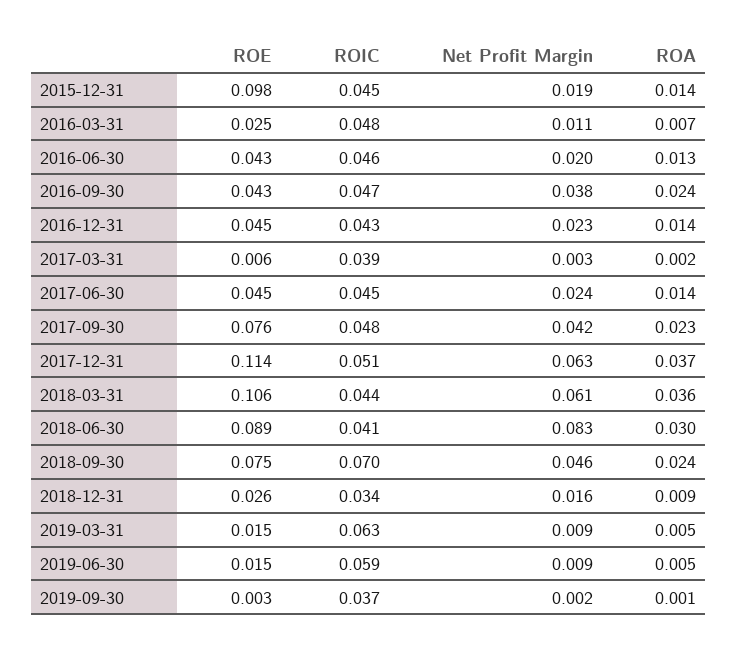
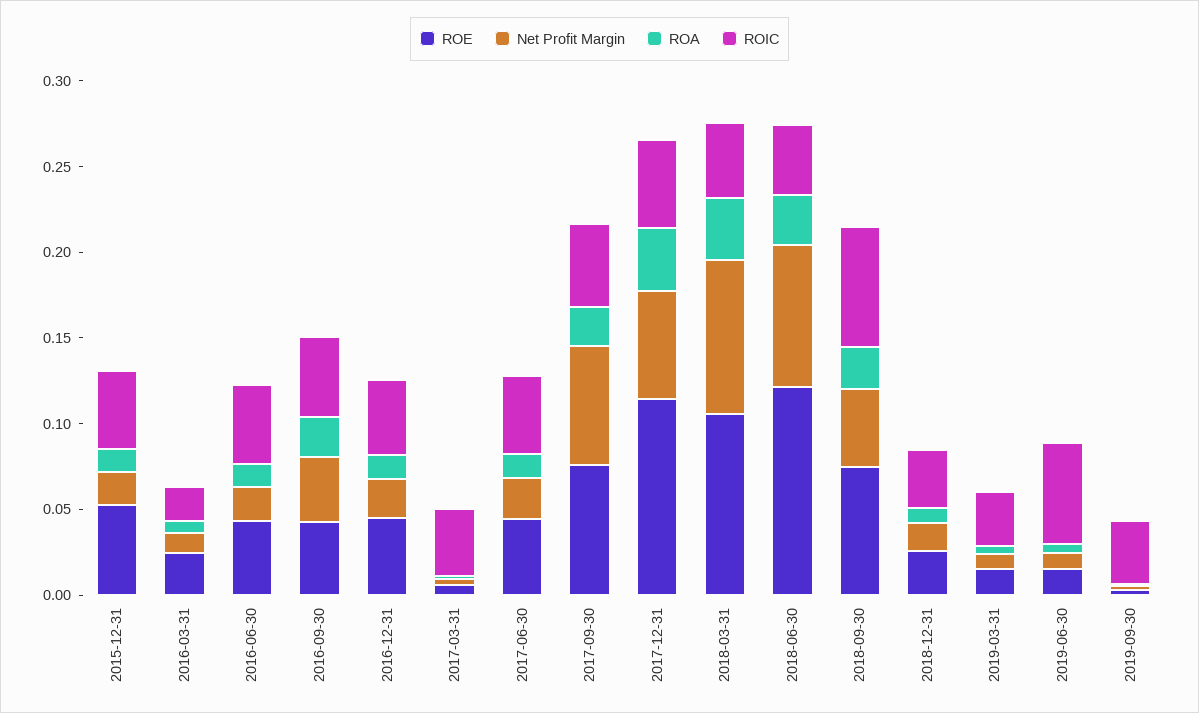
ROE, 2015-12-31: 0.098 -> 0.05
ROIC, 2016-03-31: 0.048 -> 0.02
Net Profit Margin, 2017-09-30: 0.042 -> 0.07
Net Profit Margin, 2018-03-31: 0.061 -> 0.09
ROE, 2018-06-30: 0.089 -> 0.12
ROIC, 2019-03-31: 0.063 -> 0.03

